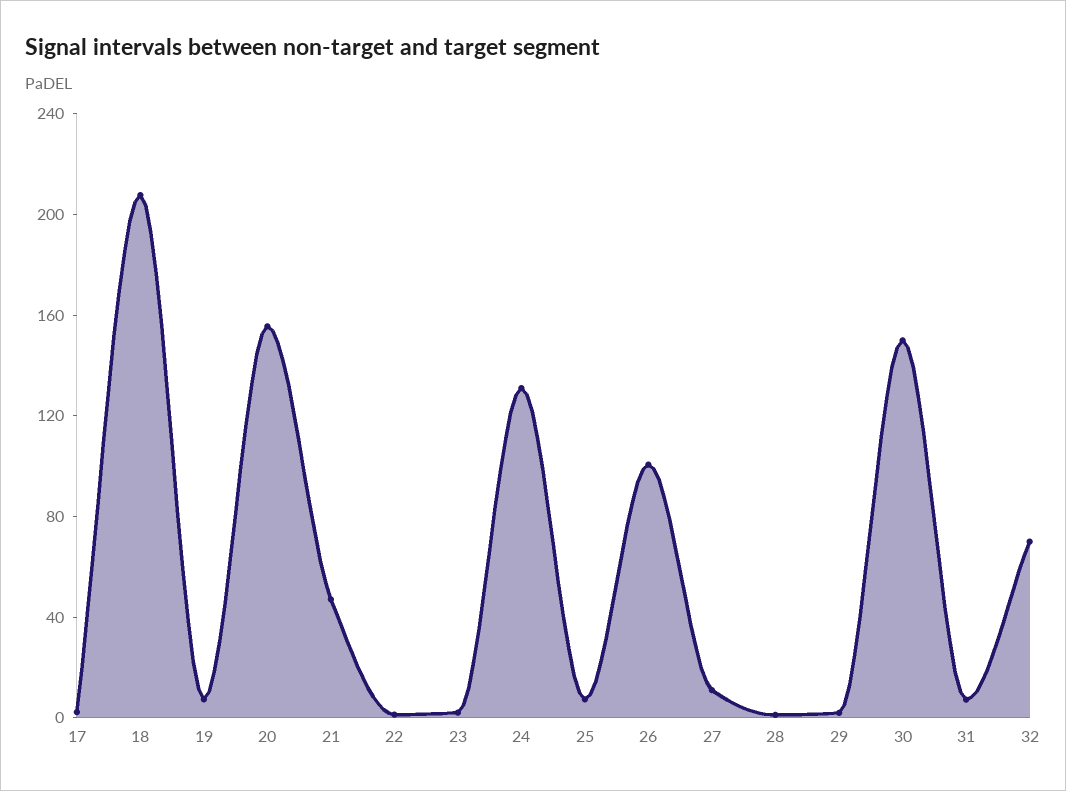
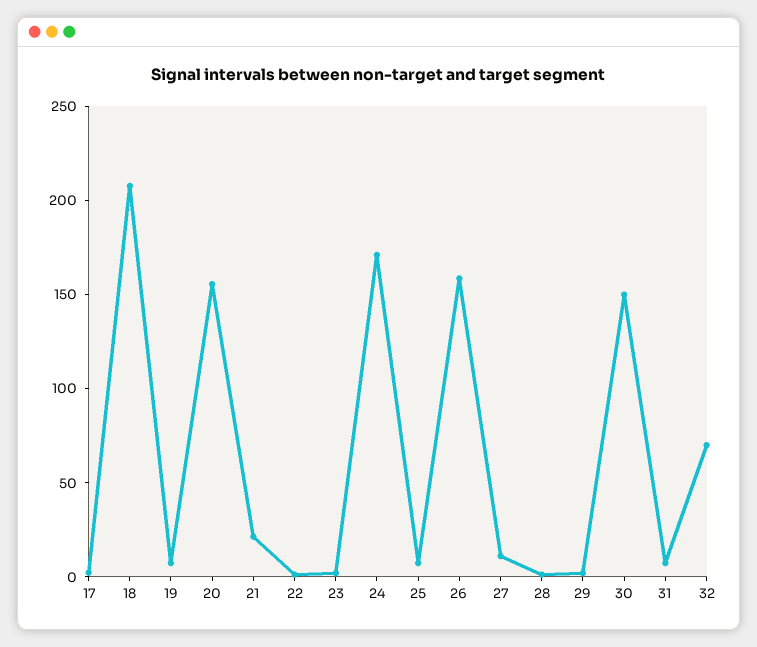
21: 50 -> 20
24: 130 -> 170
26: 100 -> 160

